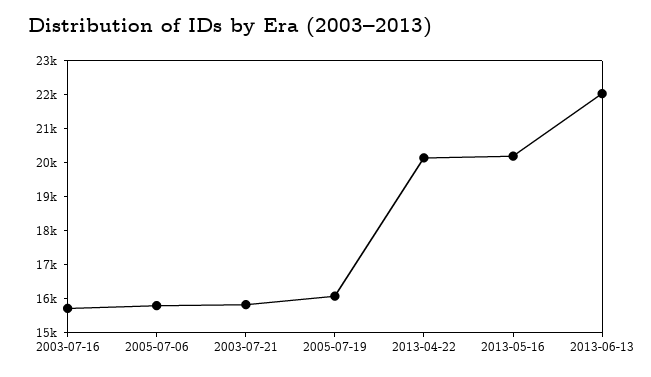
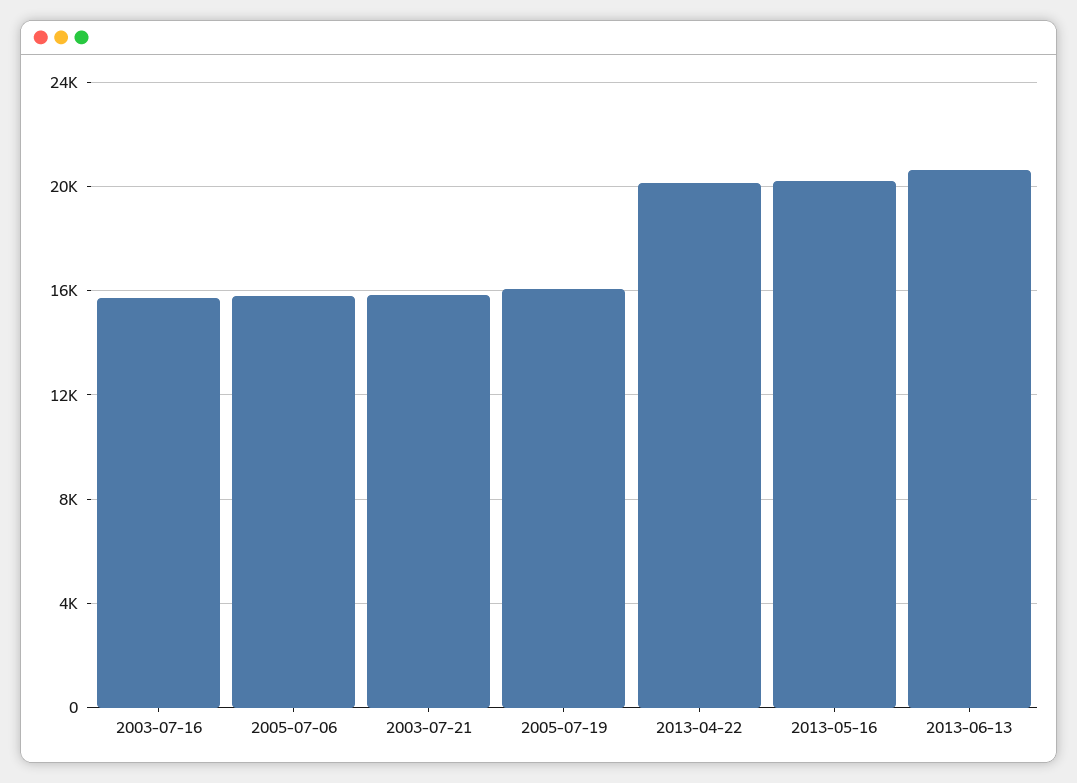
2013-06-13: 22000 -> 20500

